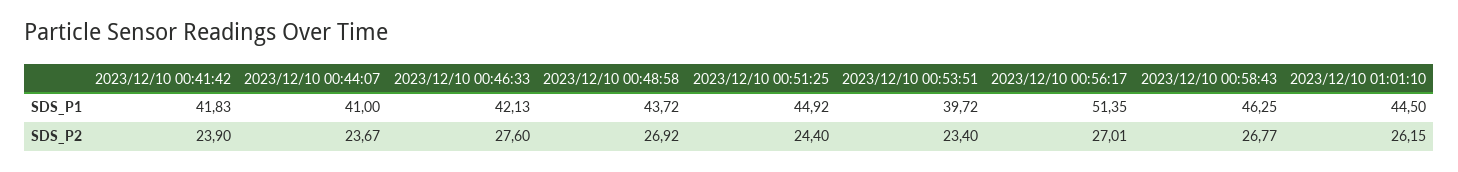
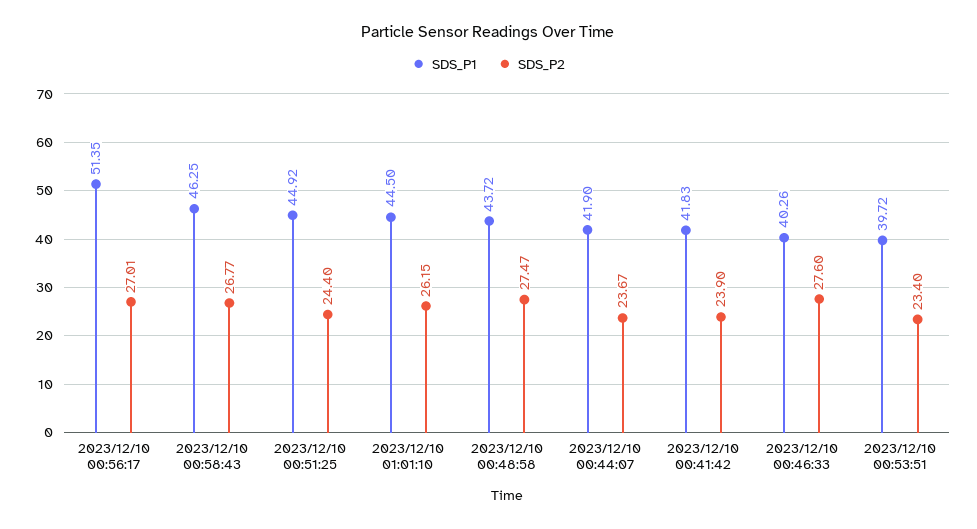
SDS_P1, 2023/12/10 00:44:07: 41 -> 41.9
SDS_P1, 2023/12/10 00:46:33: 42.13 -> 40.26
SDS_P2, 2023/12/10 00:48:58: 26.92 -> 27.47

